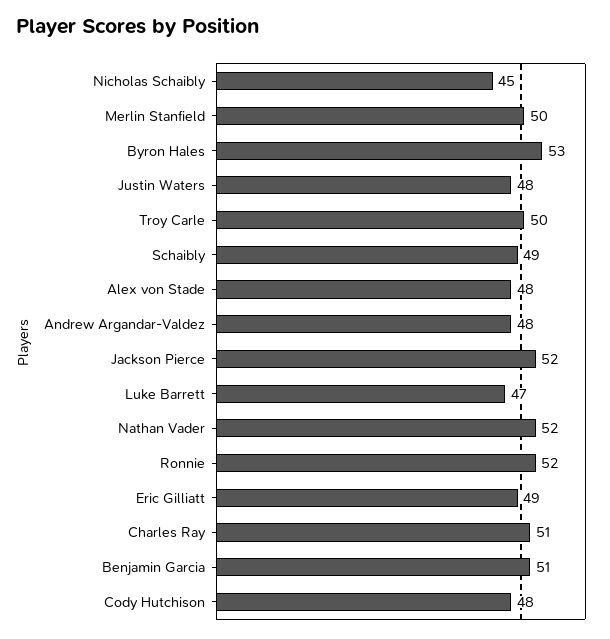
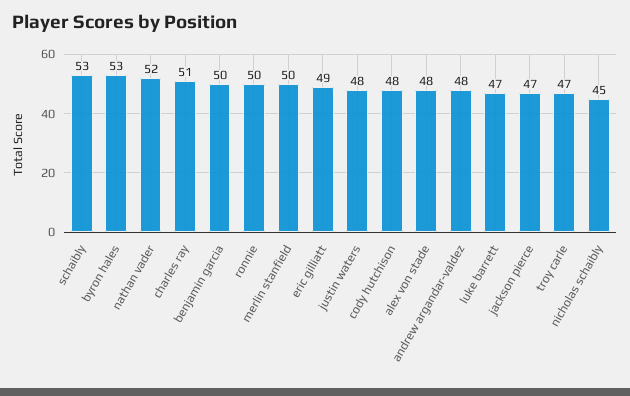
Troy Carle: 50 -> 47
Schaibly: 49 -> 53
Jackson Pierce: 52 -> 47
Ronnie: 52 -> 50
Benjamin Garcia: 51 -> 50

